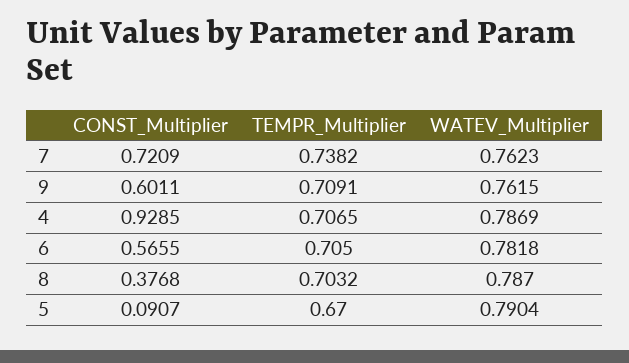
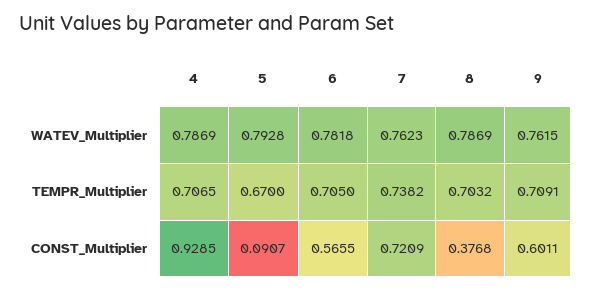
WATEV_Multiplier, 8: 0.787 -> 0.7869
WATEV_Multiplier, 5: 0.7904 -> 0.7928

